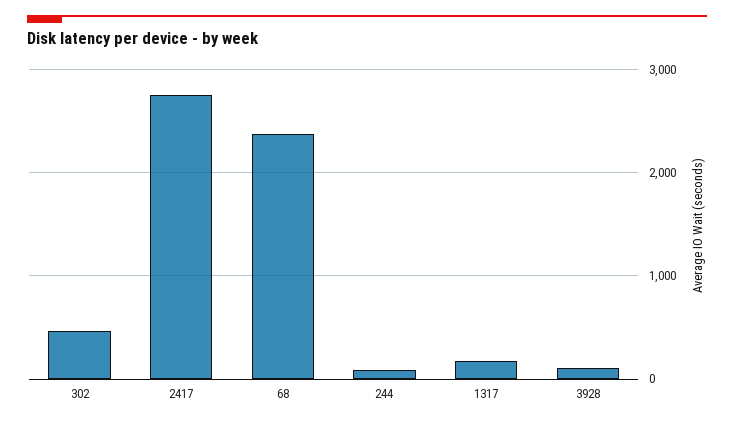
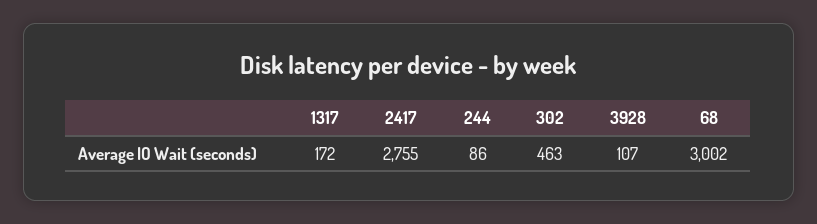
68: 2400 -> 3002

